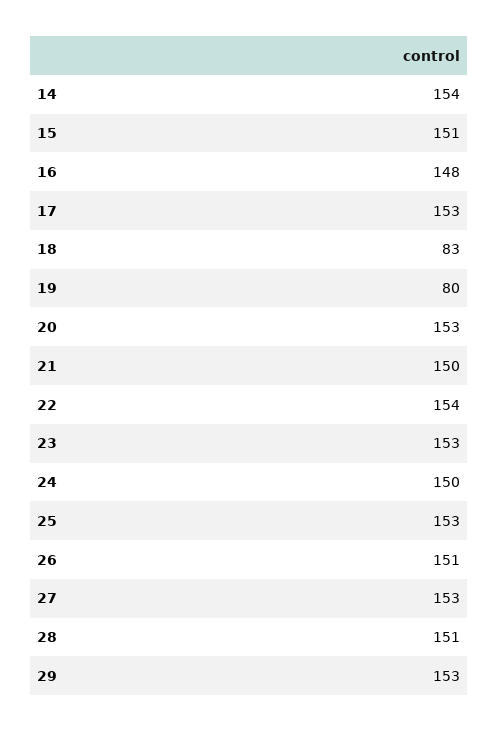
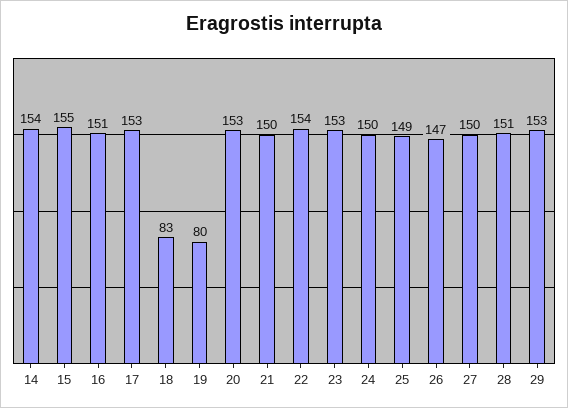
15: 151 -> 155
16: 148 -> 151
25: 153 -> 149
26: 151 -> 147
27: 153 -> 150

